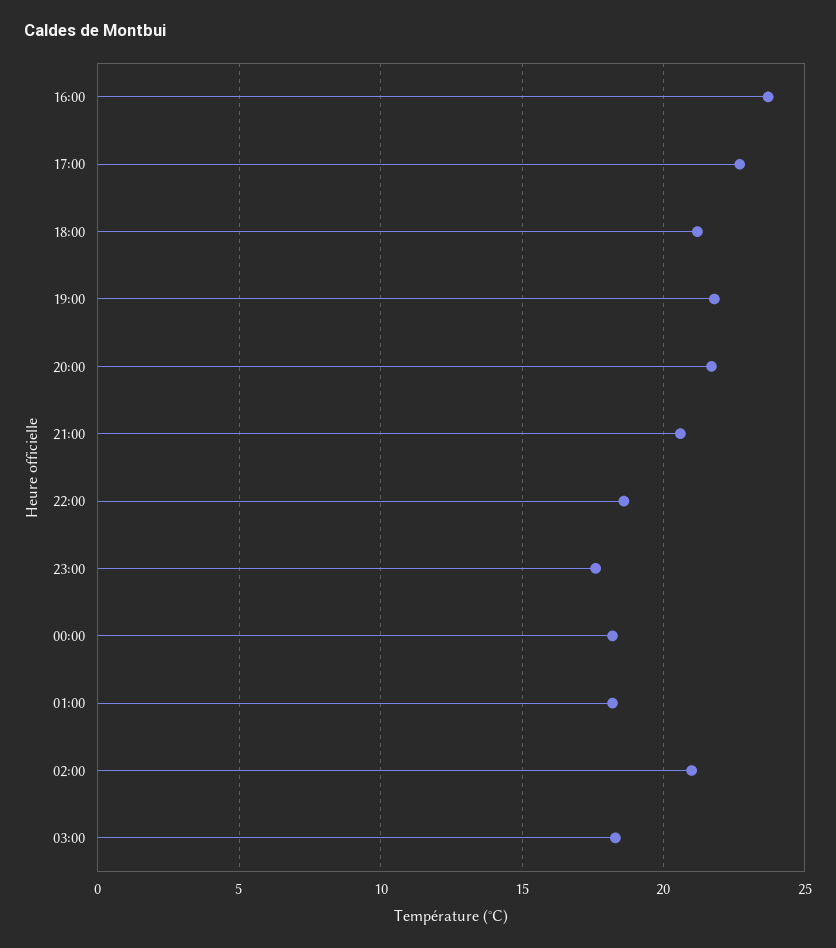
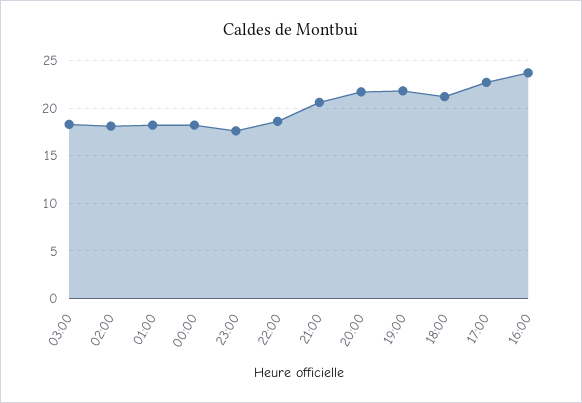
02:00: 21 -> 18

